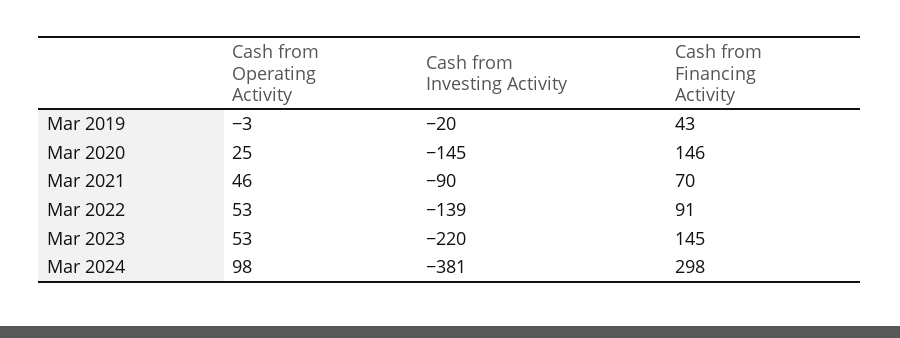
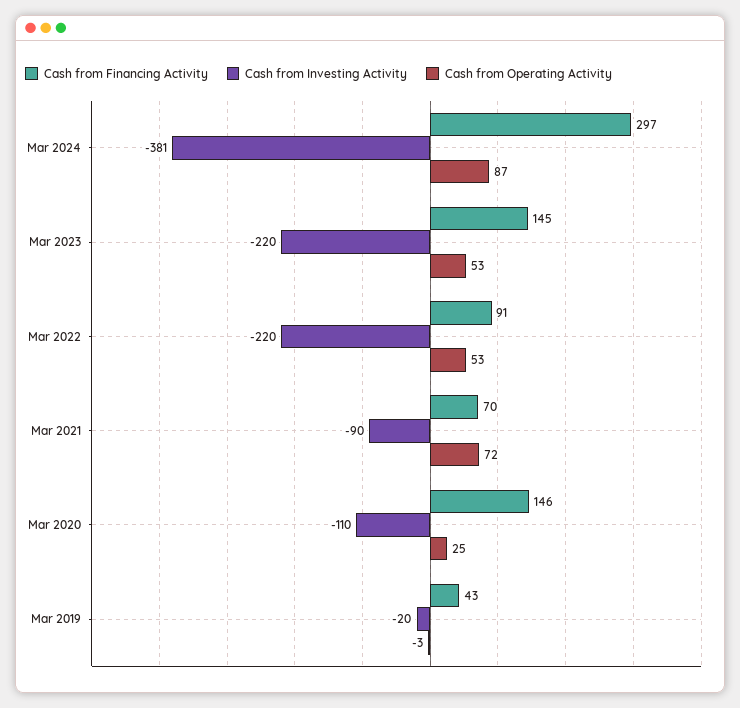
Cash from Investing Activity, Mar 2020: -145 -> -110
Cash from Operating Activity, Mar 2021: 46 -> 72
Cash from Investing Activity, Mar 2022: -139 -> -220
Cash from Operating Activity, Mar 2024: 98 -> 87
Cash from Financing Activity, Mar 2024: 298 -> 297

